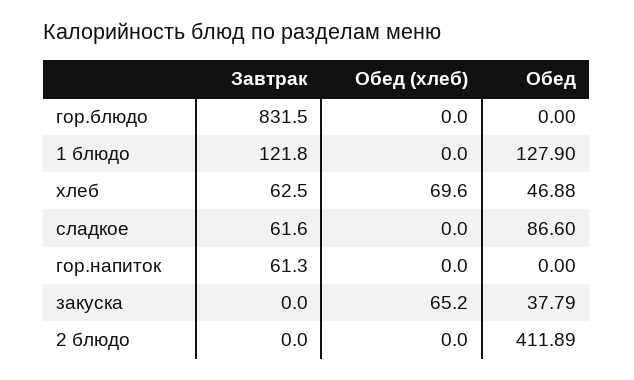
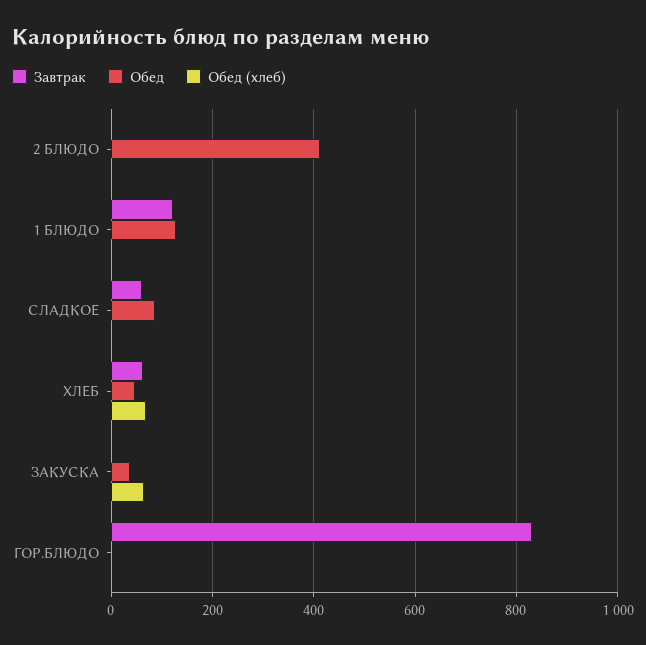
Завтрак, гор.напиток: 61.3 -> none
Обед (хлеб), гор.напиток: 0 -> none
Обед, гор.напиток: 0 -> none

